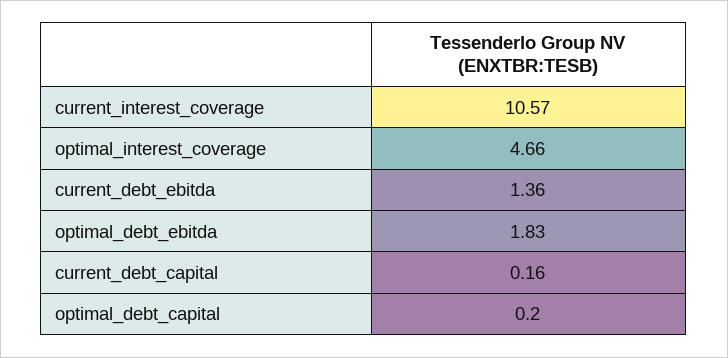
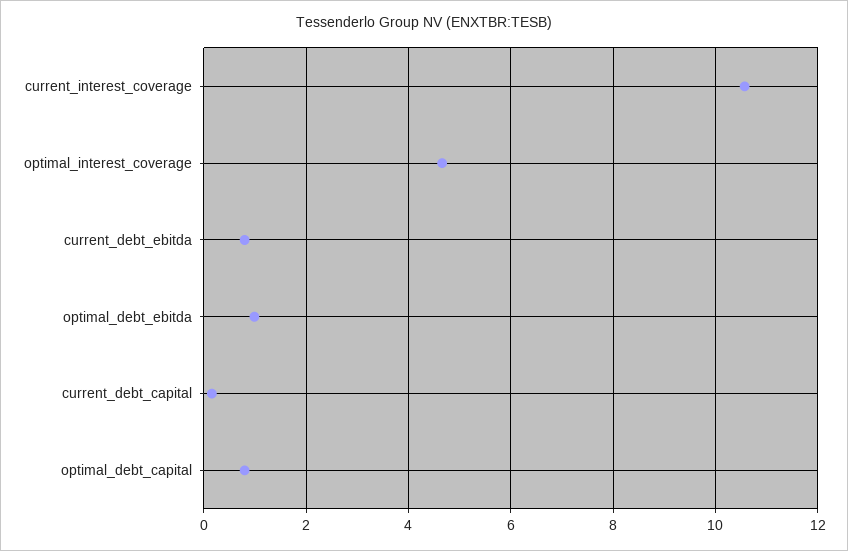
current_debt_ebitda: 1.36 -> 0.8
optimal_debt_ebitda: 1.83 -> 1
optimal_debt_capital: 0.2 -> 0.8

